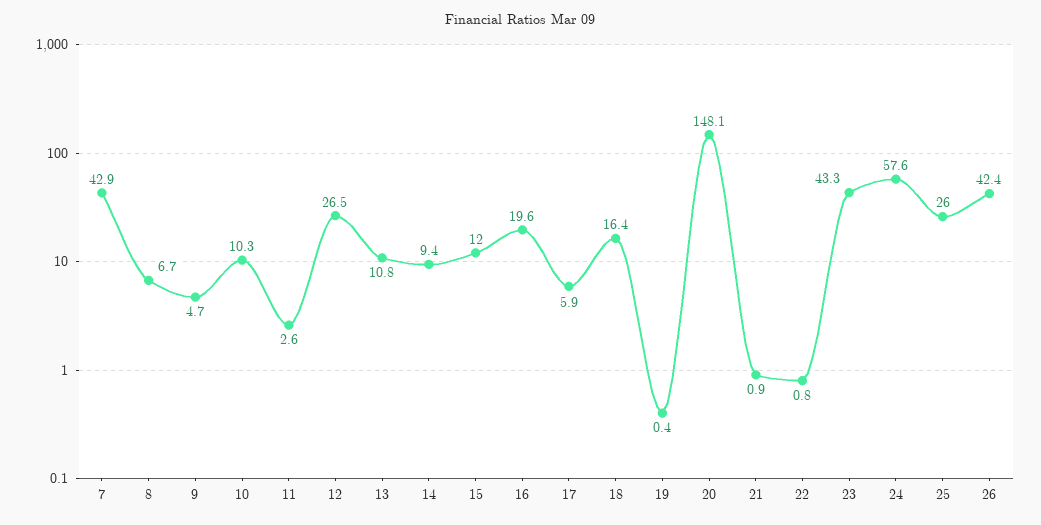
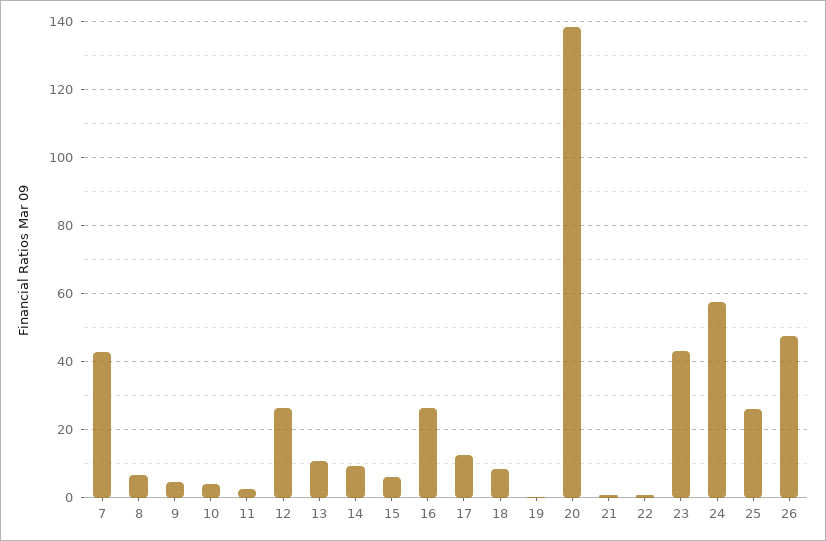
10: 10.3 -> 4
15: 12 -> 6
16: 19.6 -> 26
17: 5.9 -> 12
18: 16.4 -> 8
20: 148.1 -> 138
26: 42.4 -> 48

